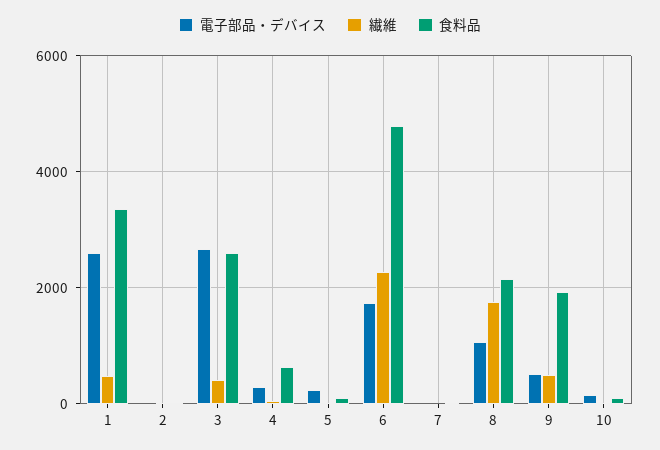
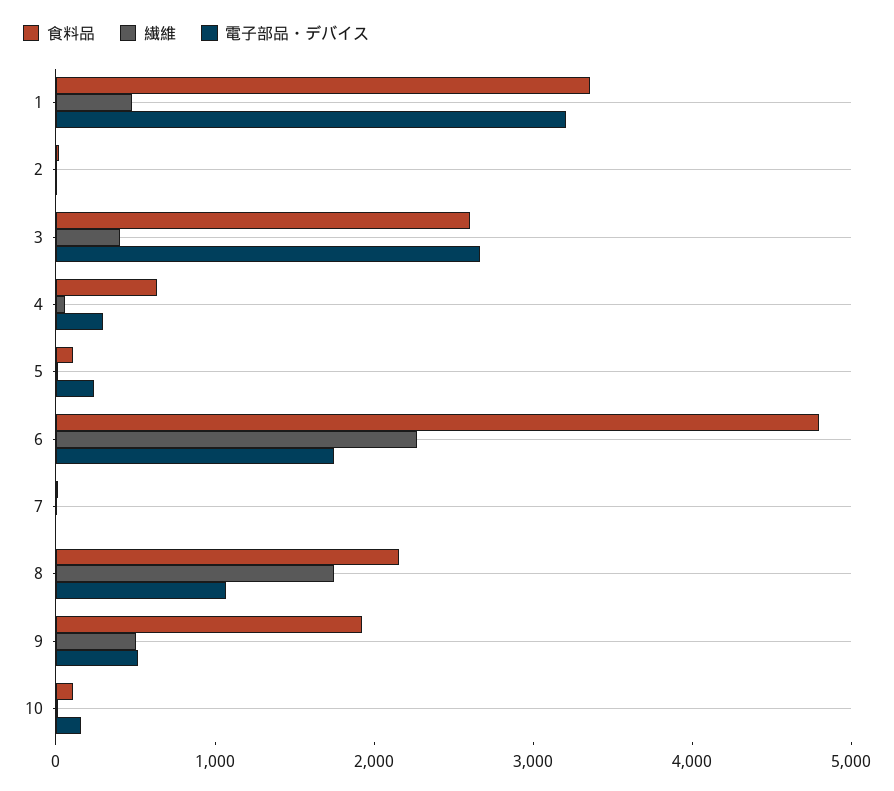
電子部品・デバイス, 1: 2600 -> 3200

